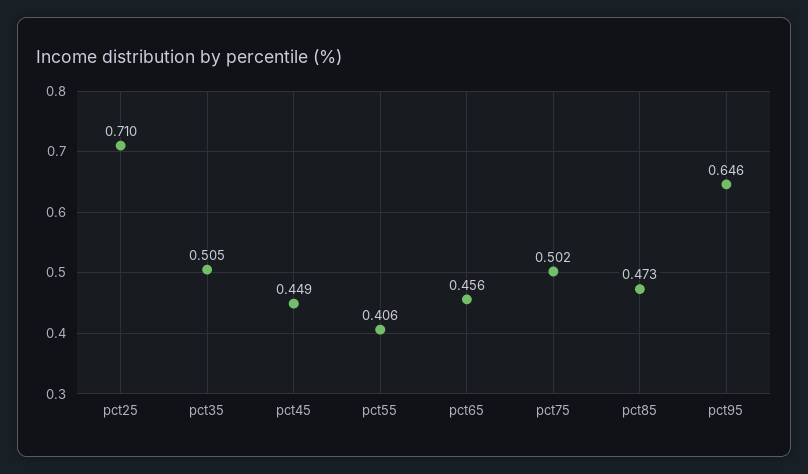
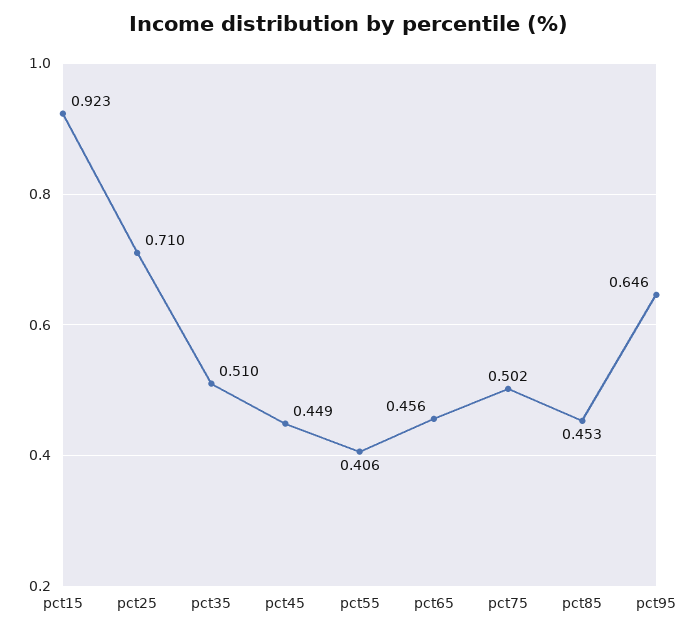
pct35: 0.505 -> 0.51
pct85: 0.473 -> 0.453
pct15: none -> 0.923

